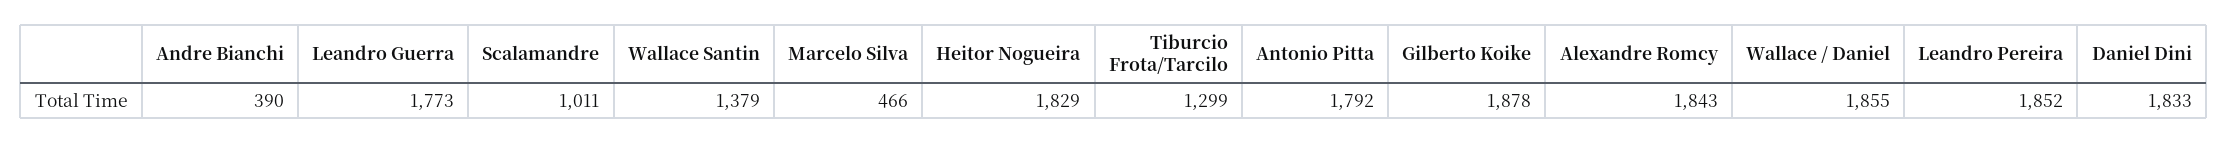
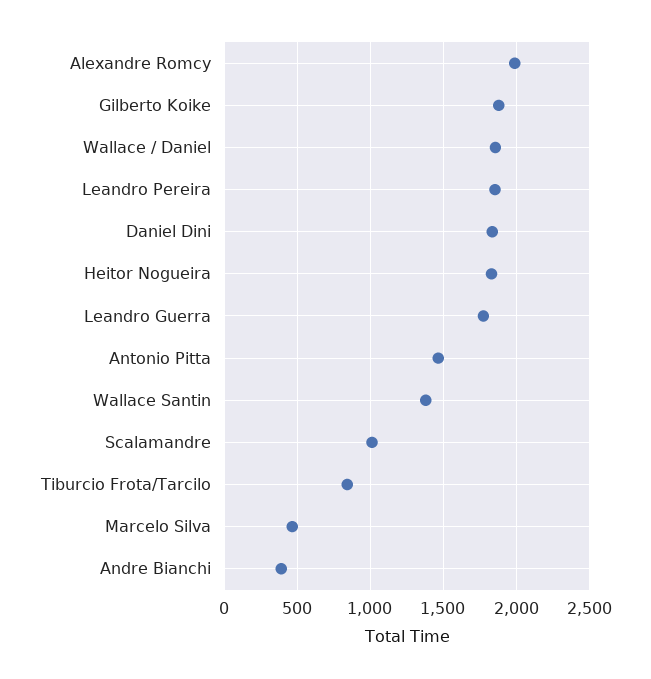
Tiburcio Frota/Tarcilo: 1299 -> 850
Antonio Pitta: 1792 -> 1450
Alexandre Romcy: 1843 -> 2000

